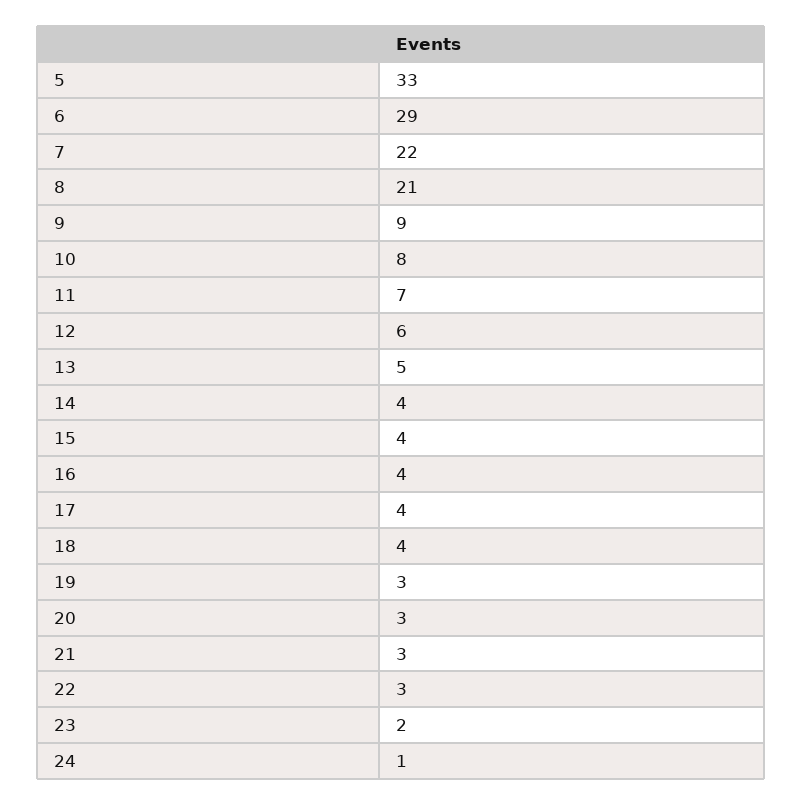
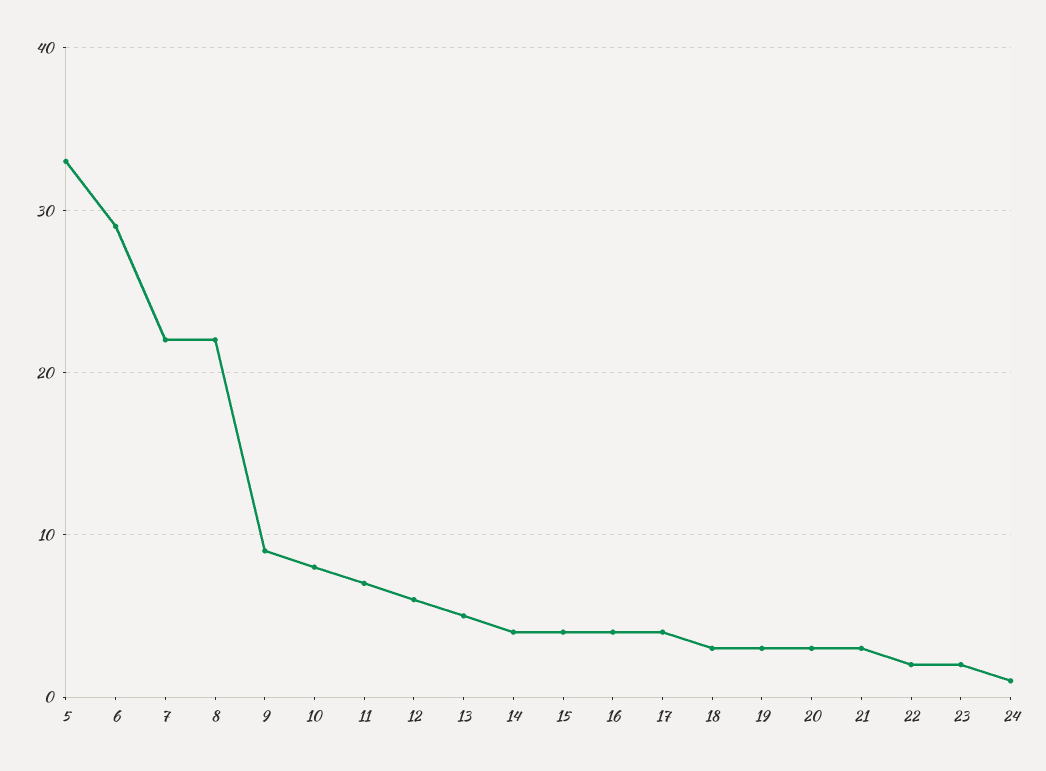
8: 21 -> 22
18: 4 -> 3
22: 3 -> 2

